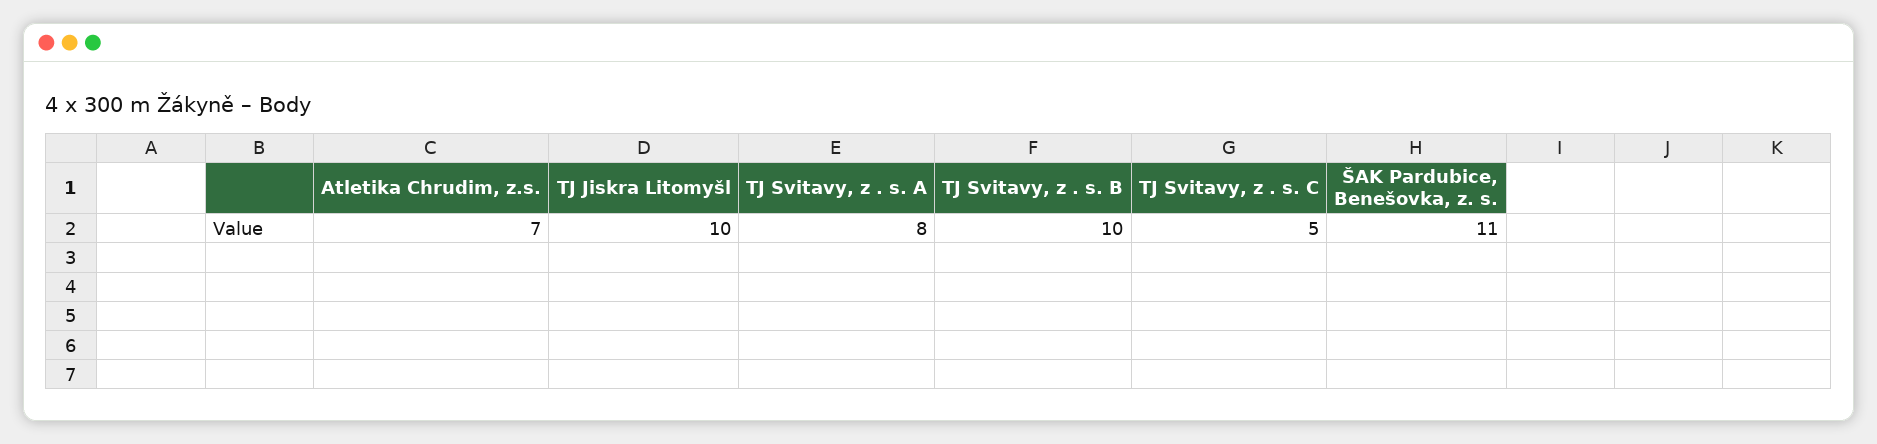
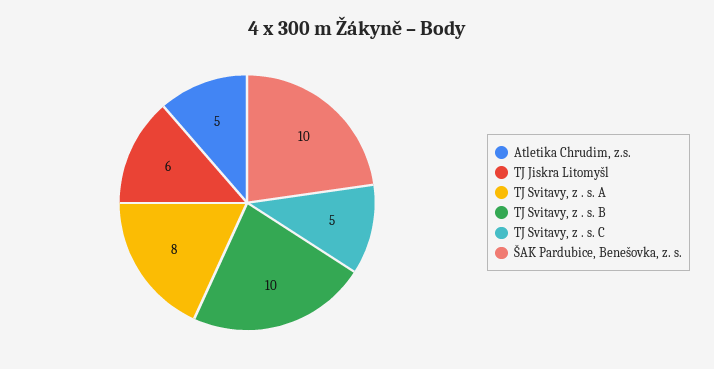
Atletika Chrudim, z.s.: 7 -> 5
TJ Jiskra Litomyšl: 10 -> 6
ŠAK Pardubice, Benešovka, z. s.: 11 -> 10

